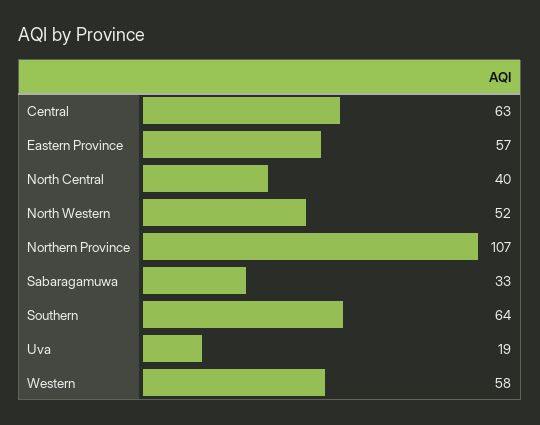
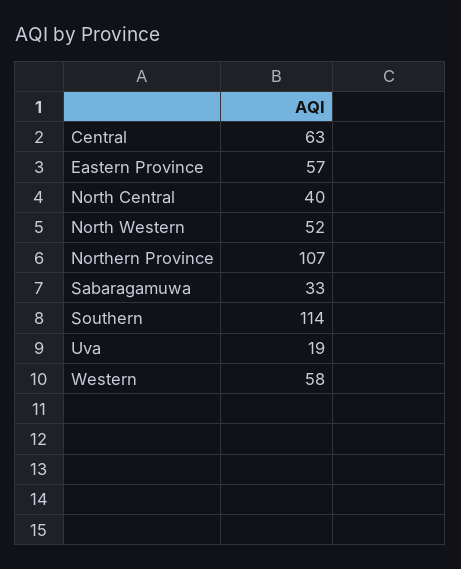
Southern: 64 -> 114

